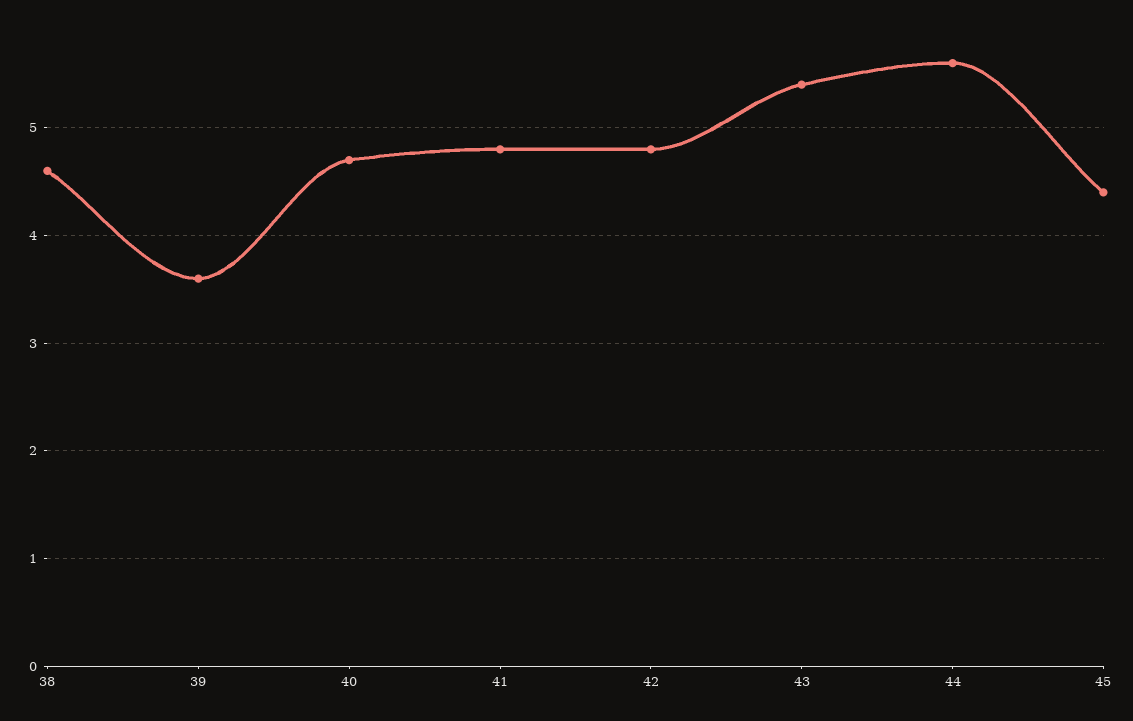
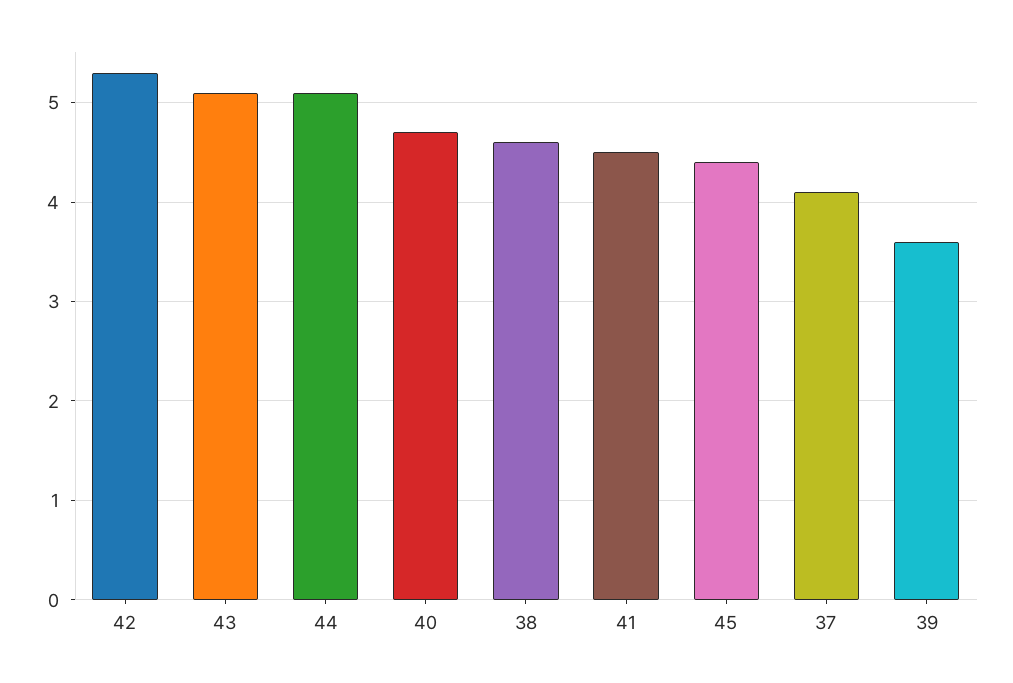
41: 4.8 -> 4.5
42: 4.8 -> 5.3
43: 5.4 -> 5.1
44: 5.6 -> 5.1
37: none -> 4.1

